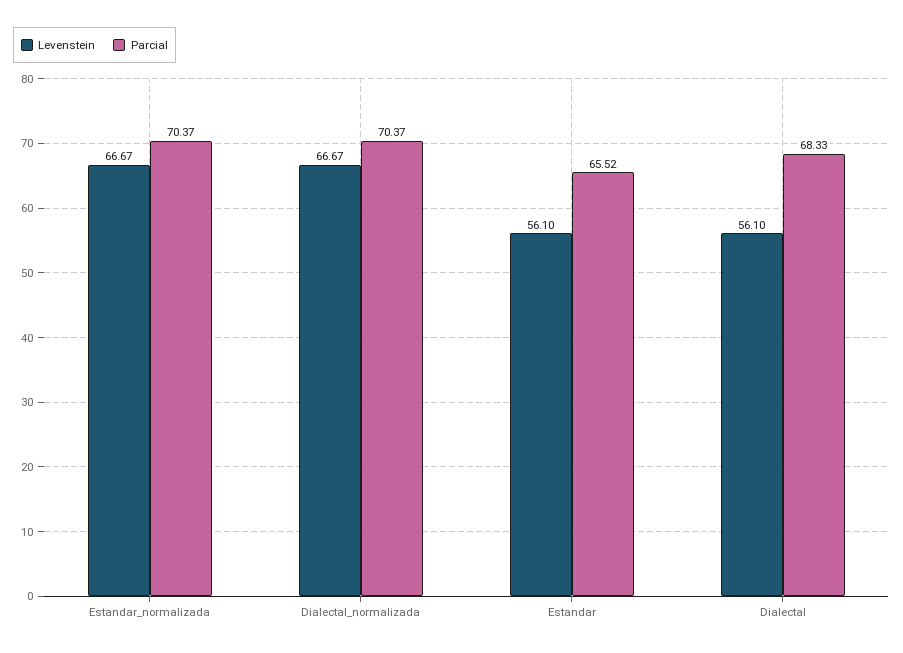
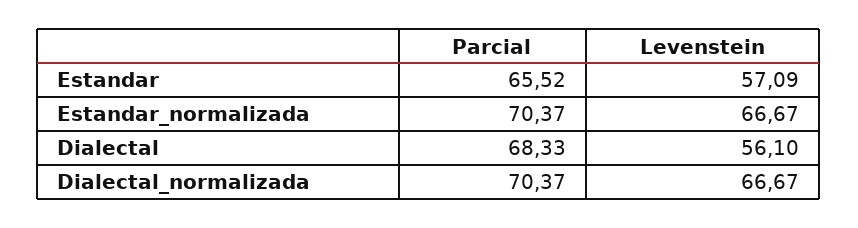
Levenstein, Estandar: 56.1 -> 57.09

